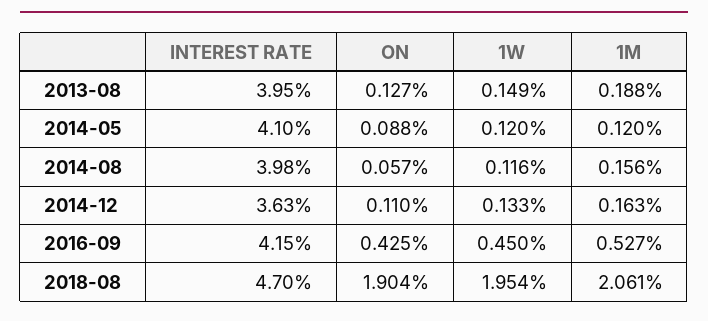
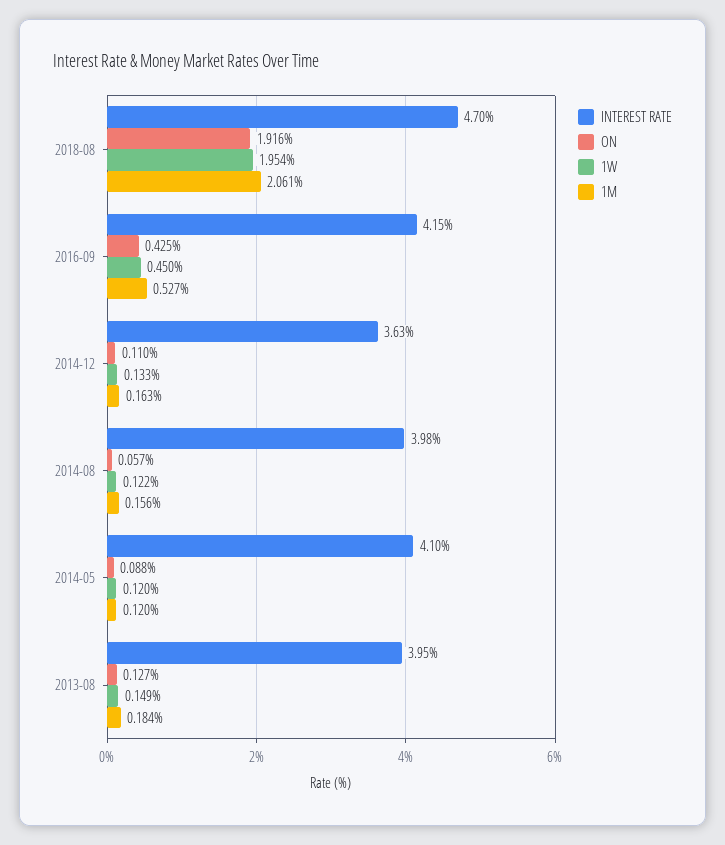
1M, 2013-08: 0.188 -> 0.184
1W, 2014-08: 0.116 -> 0.122
ON, 2018-08: 1.904 -> 1.916

